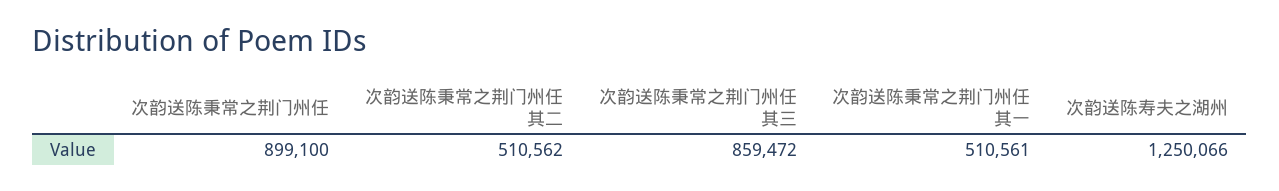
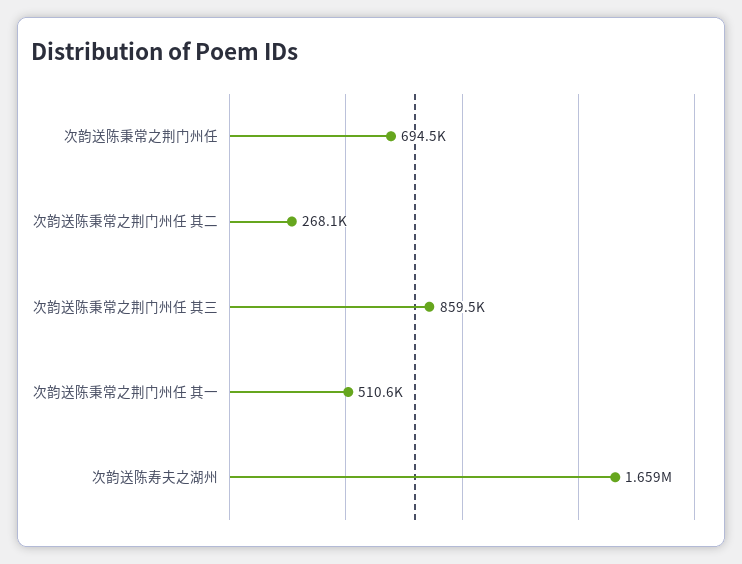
次韵送陈秉常之荆门州任: 899100 -> 694500
次韵送陈秉常之荆门州任 其二: 510562 -> 268100
次韵送陈寿夫之湖州: 1250066 -> 1659000

